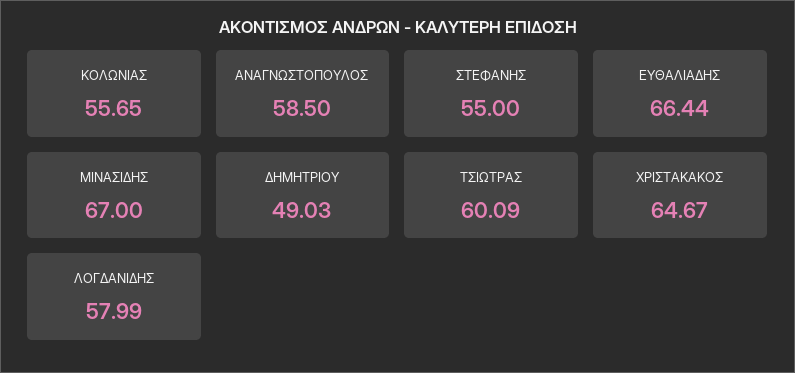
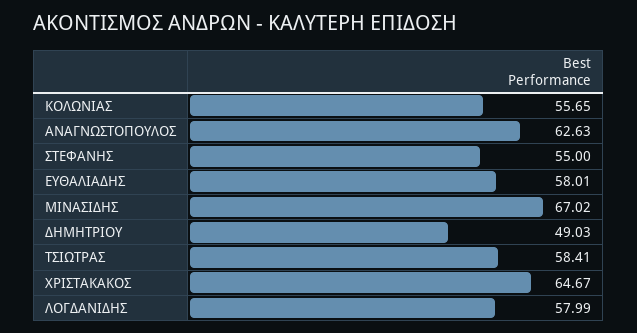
ΑΝΑΓΝΩΣΤΟΠΟΥΛΟΣ: 58.5 -> 62.63
ΕΥΘΑΛΙΑΔΗΣ: 66.44 -> 58.01
ΜΙΝΑΣΙΔΗΣ: 67 -> 67.02
ΤΣΙΩΤΡΑΣ: 60.09 -> 58.41

